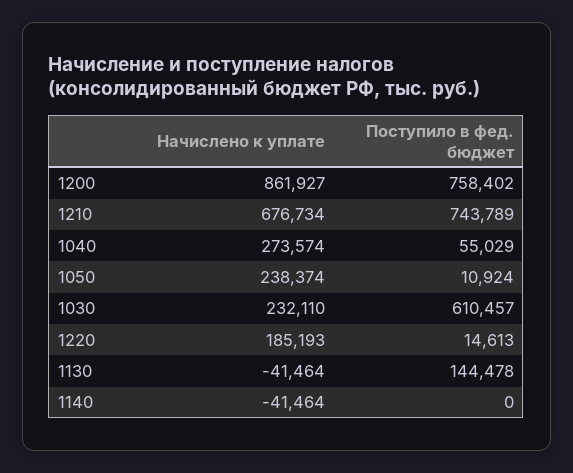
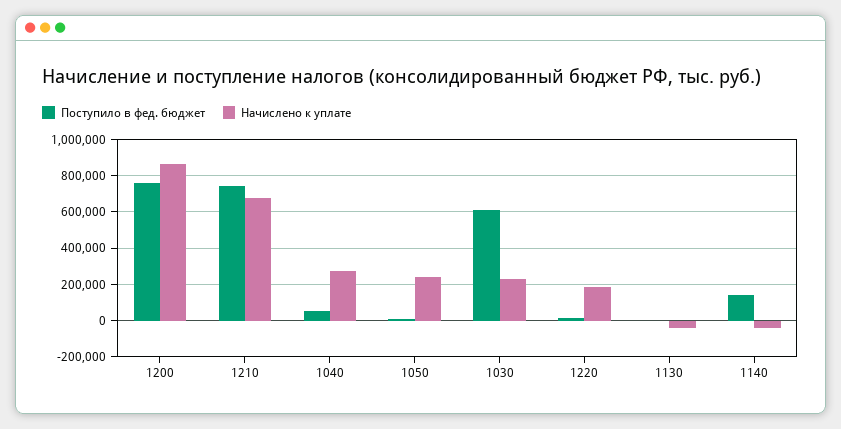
Поступило в фед. бюджет, 1130: 144478 -> 0
Поступило в фед. бюджет, 1140: 0 -> 150000

